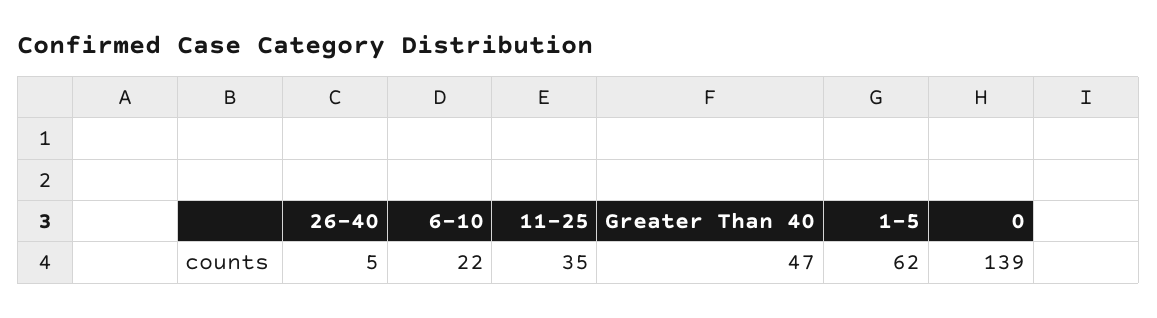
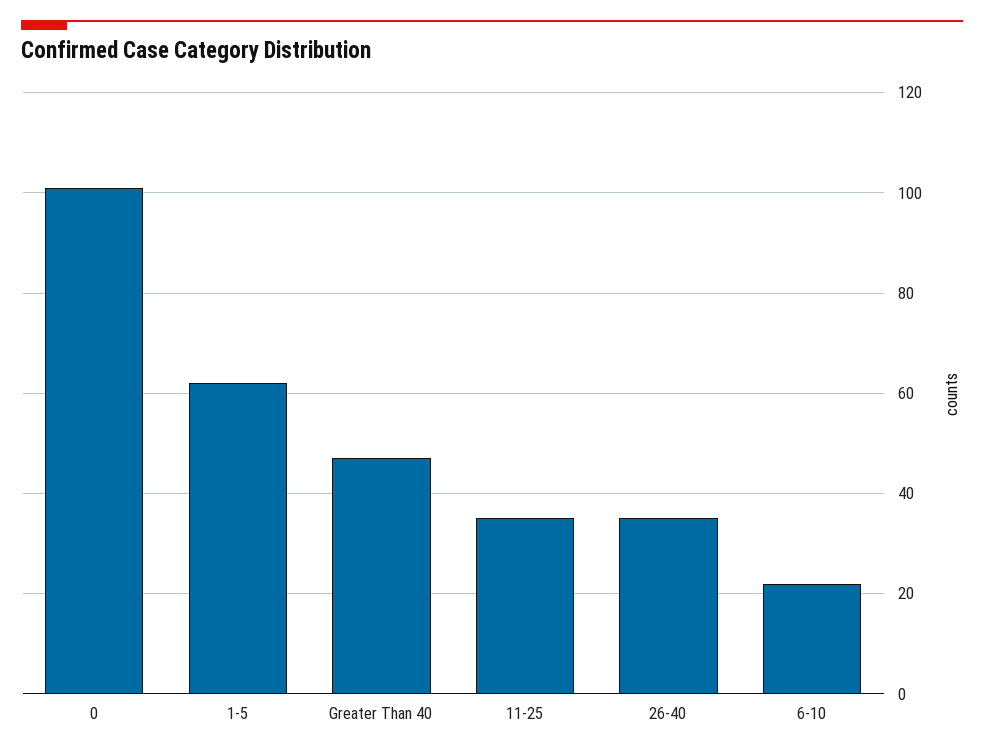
26-40: 5 -> 35
0: 139 -> 100

